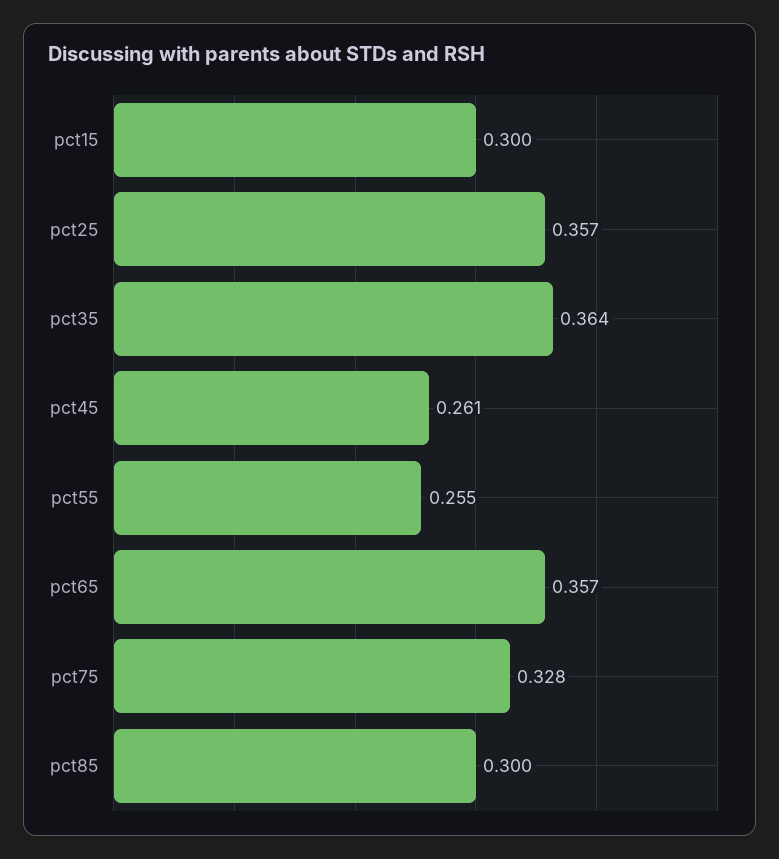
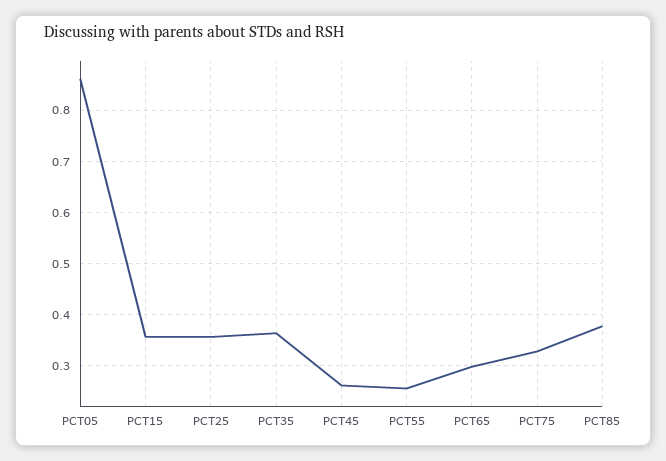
pct15: 0.3 -> 0.36
pct65: 0.357 -> 0.3
pct85: 0.3 -> 0.38
PCT05: none -> 0.86

